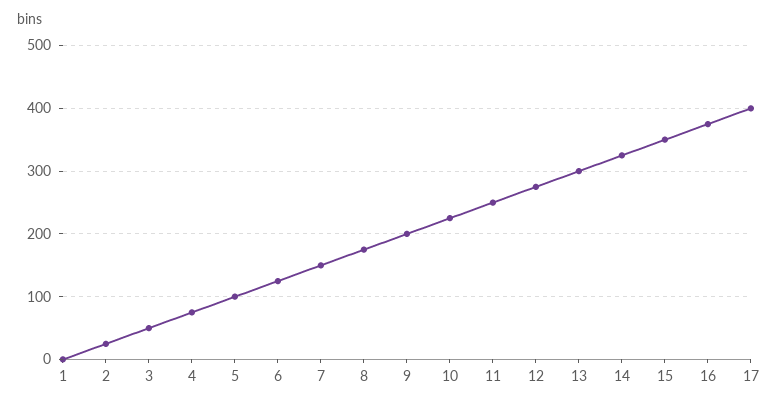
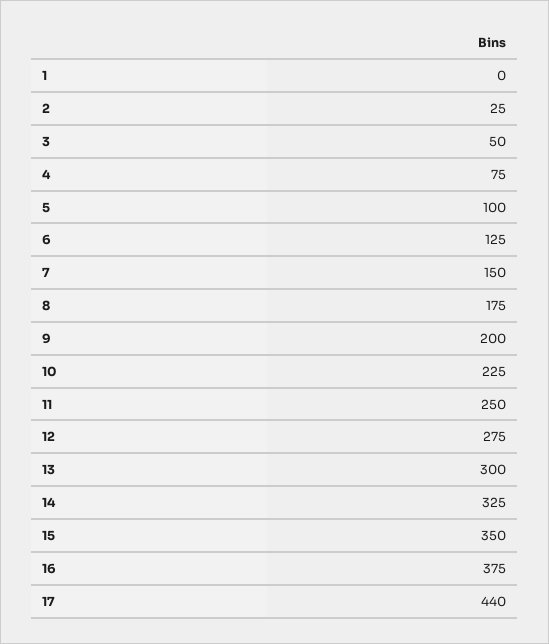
17: 400 -> 440

